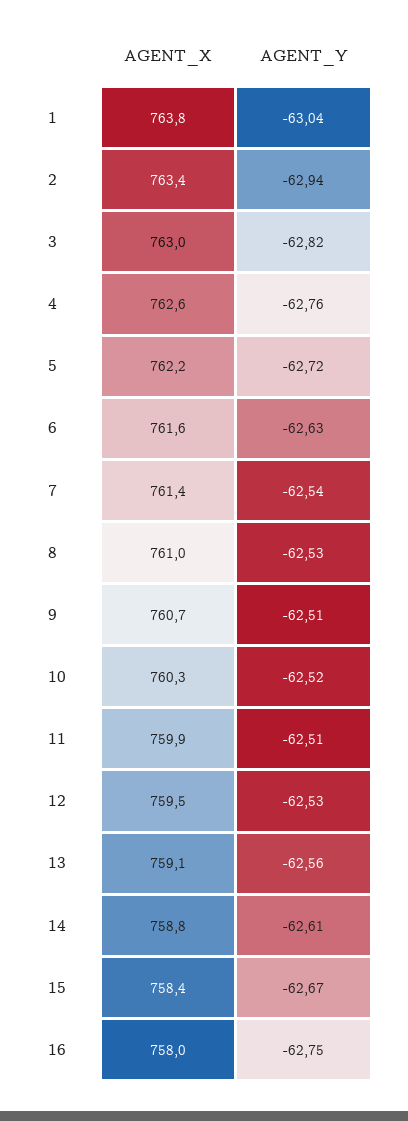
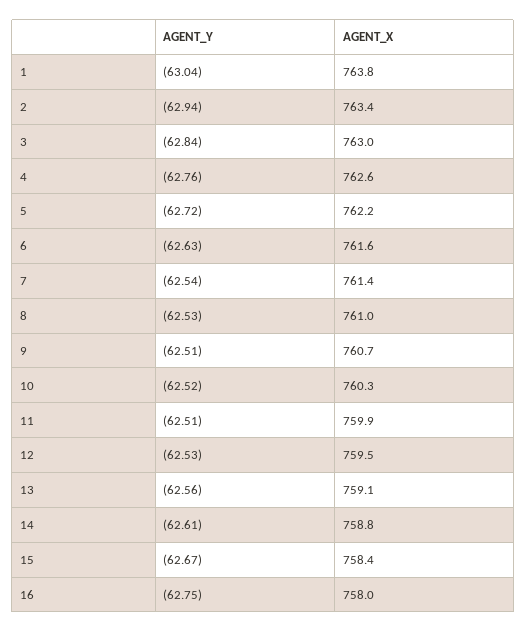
AGENT_Y, 3: -62.82 -> -62.84

